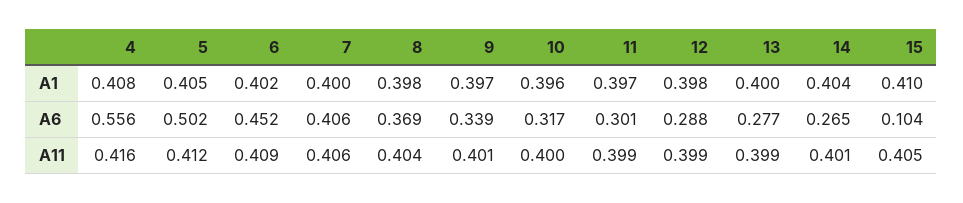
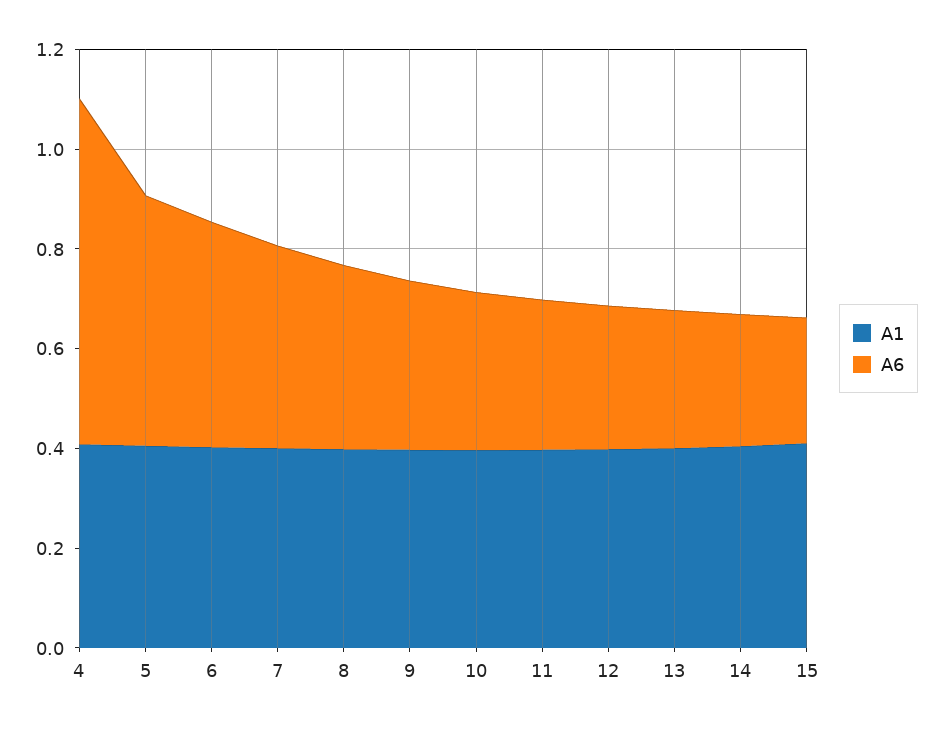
A6, 4: 0.556 -> 0.7
A6, 15: 0.104 -> 0.25
A11, 4: 0.416 -> none
A11, 5: 0.412 -> none
A11, 6: 0.409 -> none
A11, 7: 0.406 -> none
A11, 8: 0.404 -> none
A11, 9: 0.401 -> none
A11, 10: 0.4 -> none
A11, 11: 0.399 -> none
A11, 12: 0.399 -> none
A11, 13: 0.399 -> none
A11, 14: 0.401 -> none
A11, 15: 0.405 -> none

